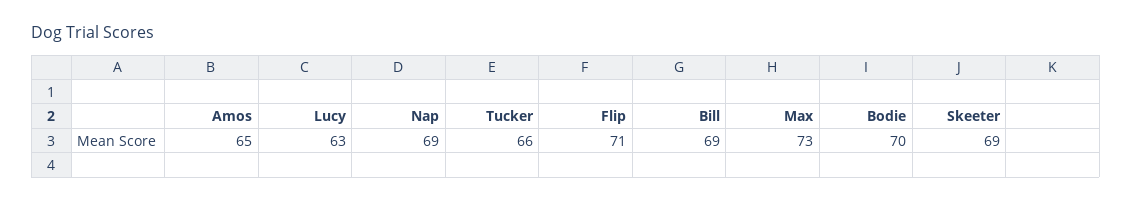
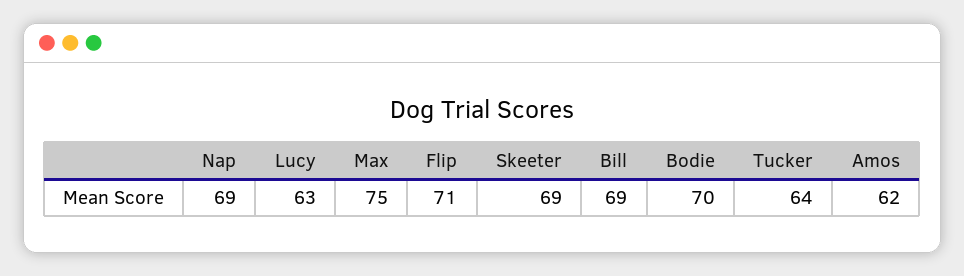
Amos: 65 -> 62
Tucker: 66 -> 64
Max: 73 -> 75

